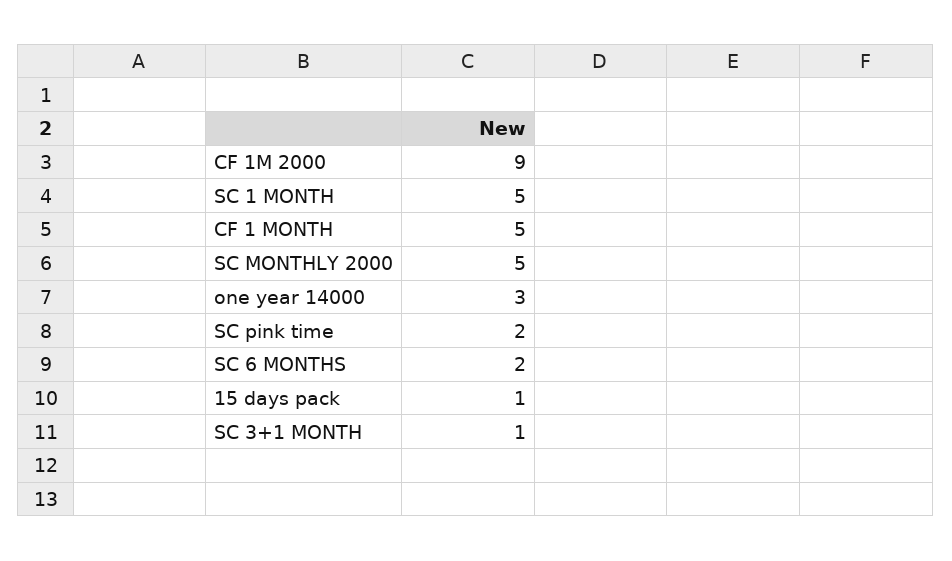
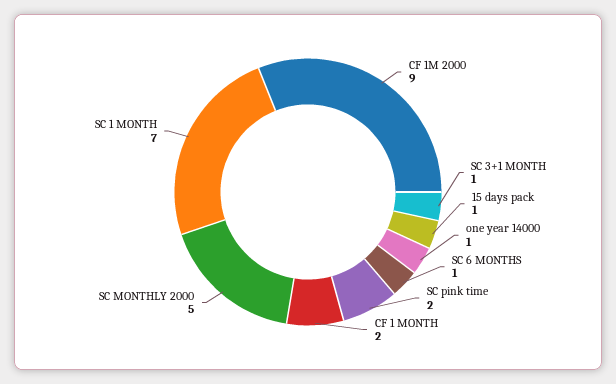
SC 1 MONTH: 5 -> 7
CF 1 MONTH: 5 -> 2
one year 14000: 3 -> 1
SC 6 MONTHS: 2 -> 1

